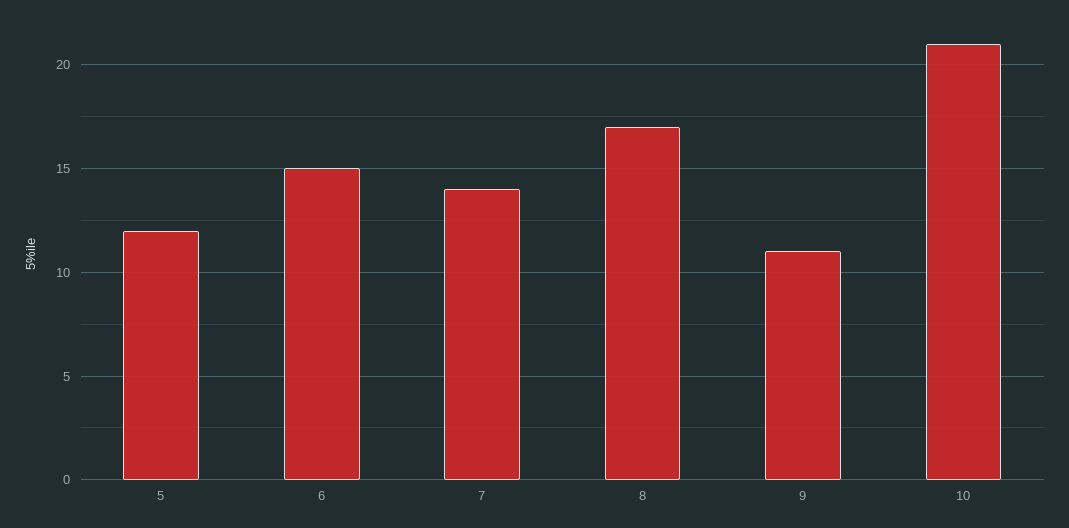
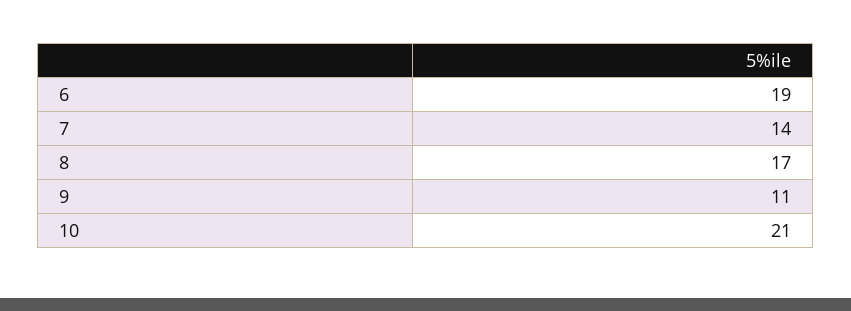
5: 12 -> none
6: 15 -> 19

